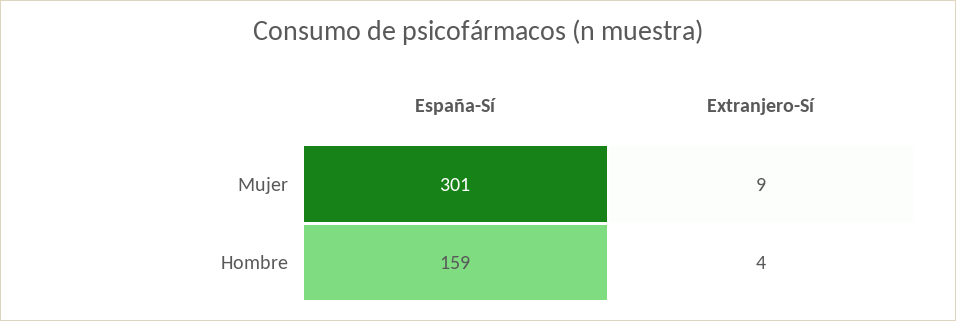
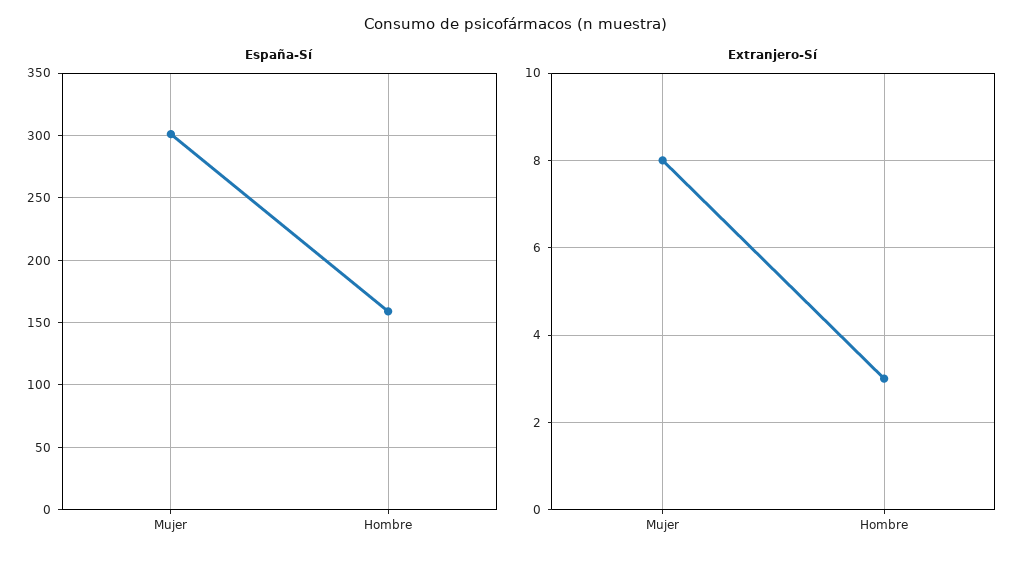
Extranjero-Sí, Mujer: 9 -> 8
Extranjero-Sí, Hombre: 4 -> 3

